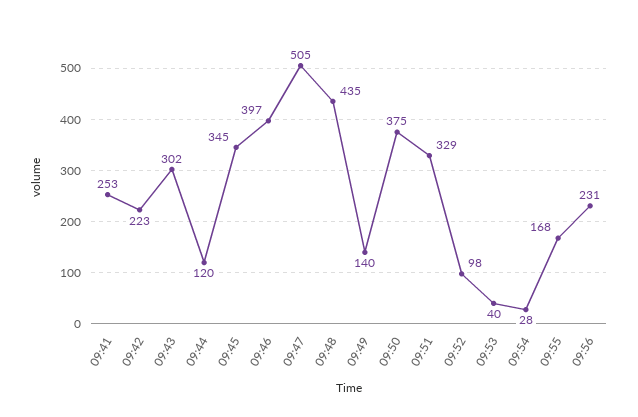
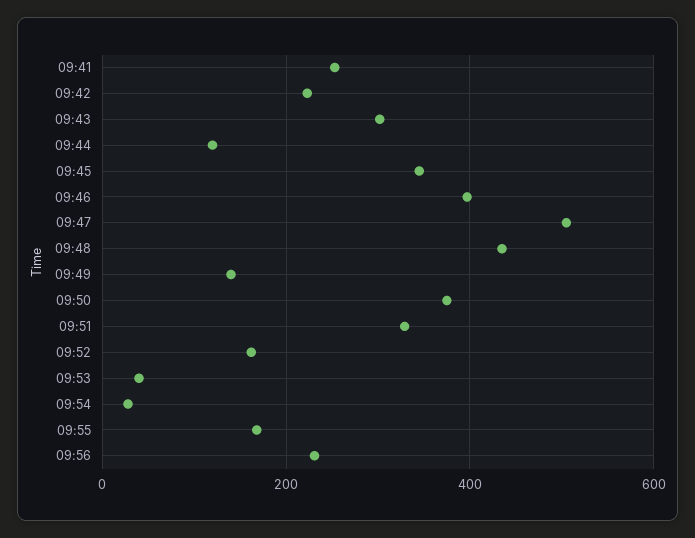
09:52: 98 -> 160

